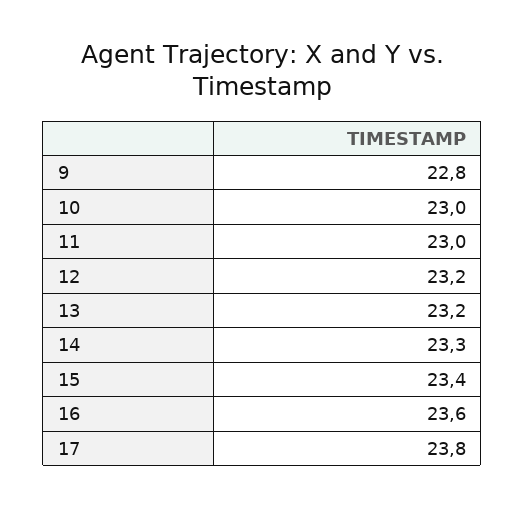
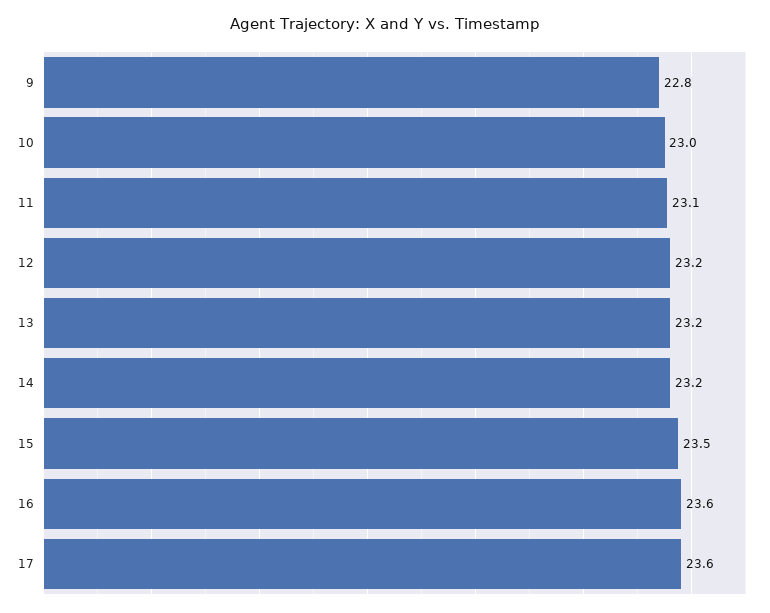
11: 23 -> 23.1
14: 23.3 -> 23.2
15: 23.4 -> 23.5
17: 23.8 -> 23.6

